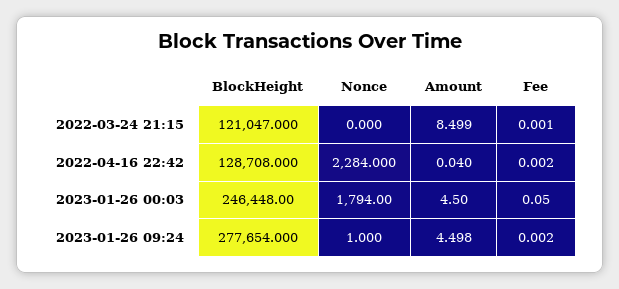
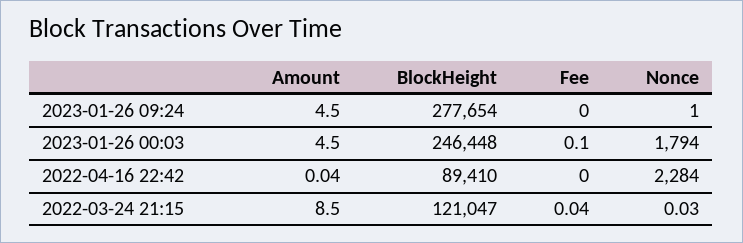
Nonce, 2022-03-24 21:15: 0 -> 0.03
Fee, 2022-03-24 21:15: 0.001 -> 0.04
BlockHeight, 2022-04-16 22:42: 128708 -> 89410

